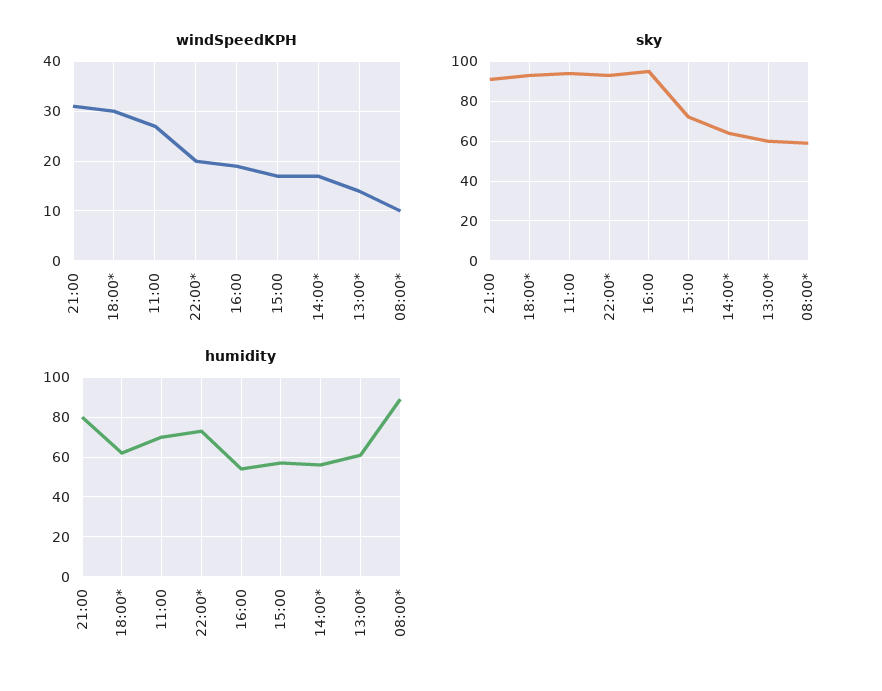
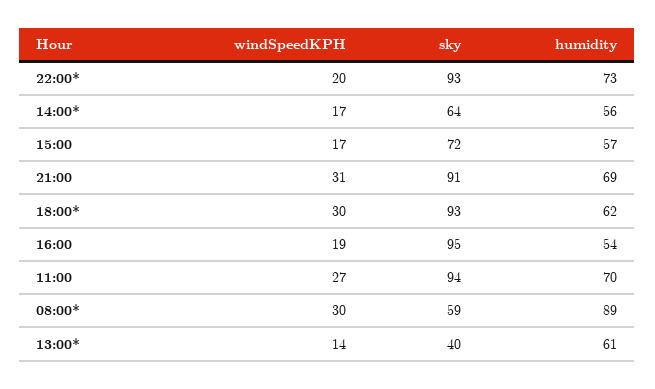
windSpeedKPH, 08:00*: 10 -> 30
sky, 13:00*: 60 -> 40
humidity, 21:00: 80 -> 69

